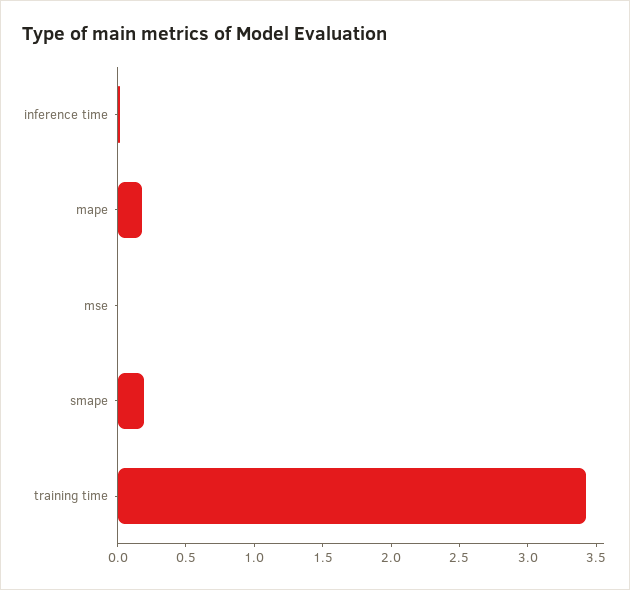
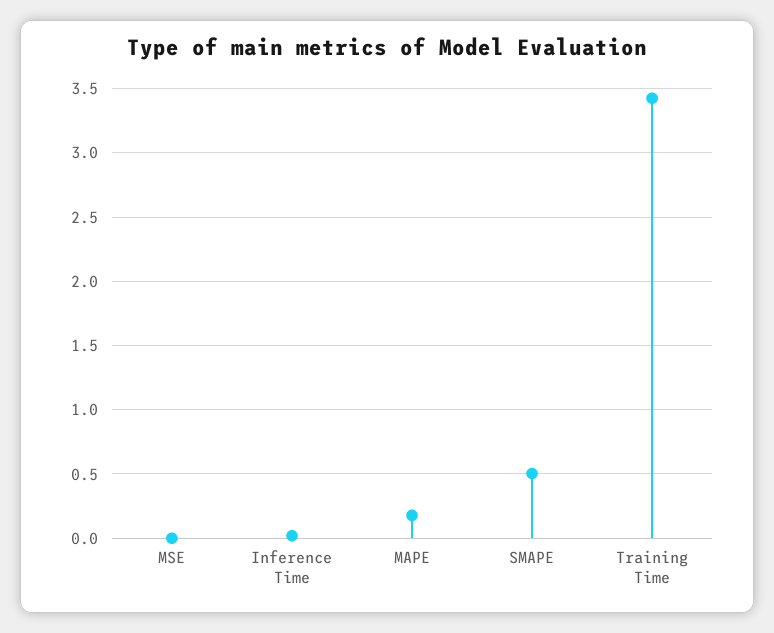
smape: 0.2 -> 0.5

